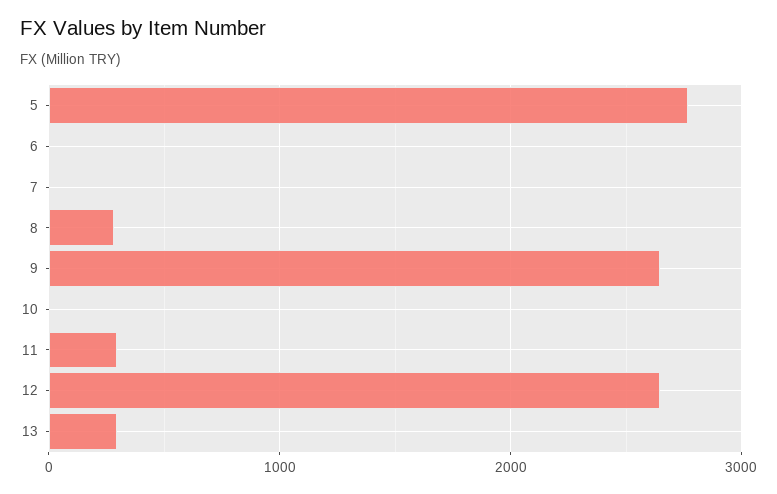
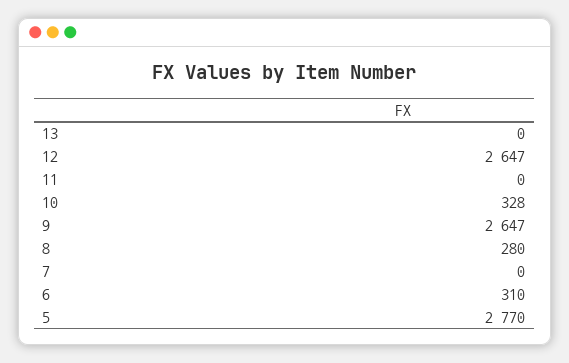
6: 0 -> 310
10: 0 -> 328
11: 300 -> 0
13: 300 -> 0

